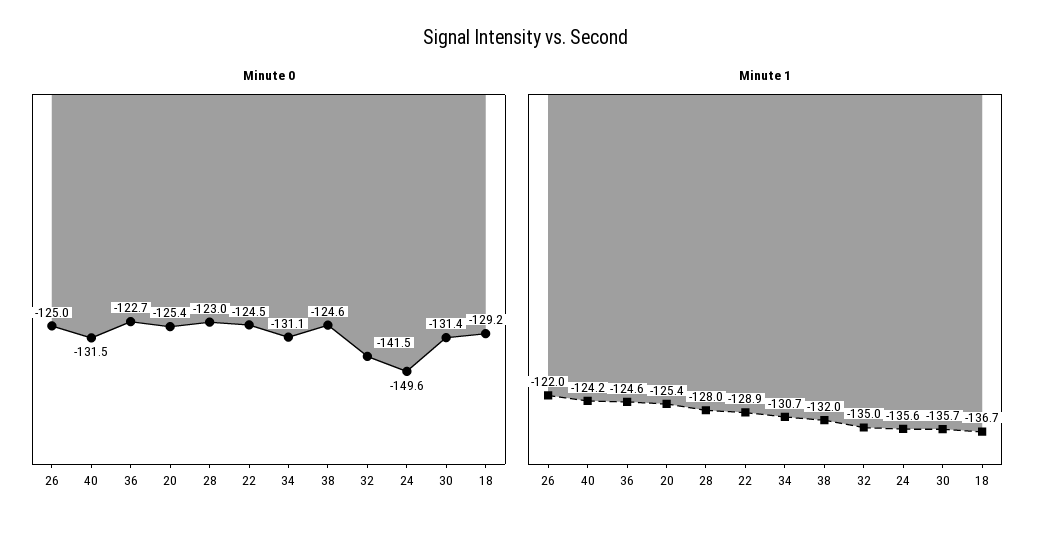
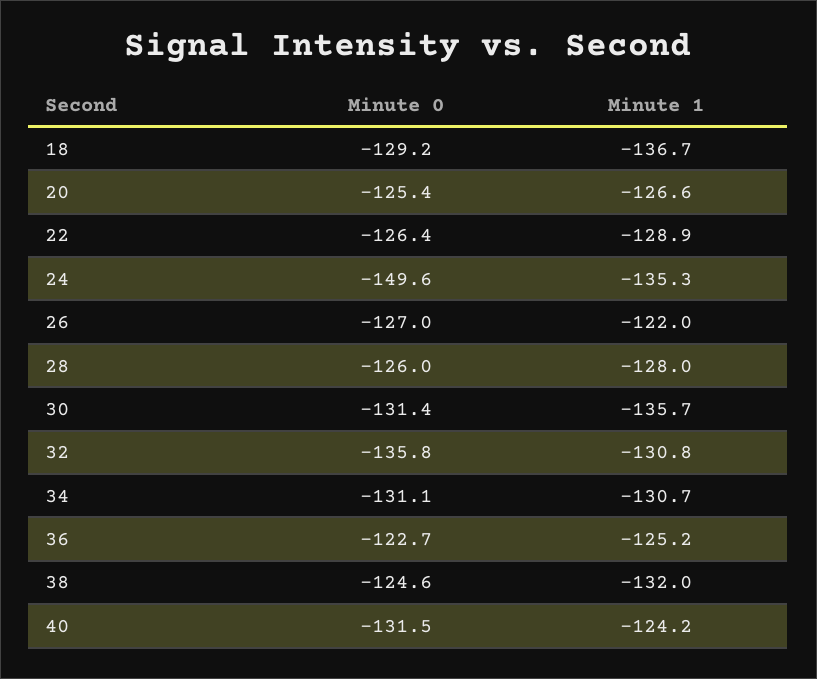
Minute 0, 26: -125 -> -127
Minute 0, 28: -123 -> -126
Minute 0, 22: -124.5 -> -126.4
Minute 0, 32: -141.5 -> -135.8
Minute 1, 36: -124.6 -> -125.2
Minute 1, 20: -125.4 -> -126.6
Minute 1, 32: -135 -> -130.8
Minute 1, 24: -135.6 -> -135.3

